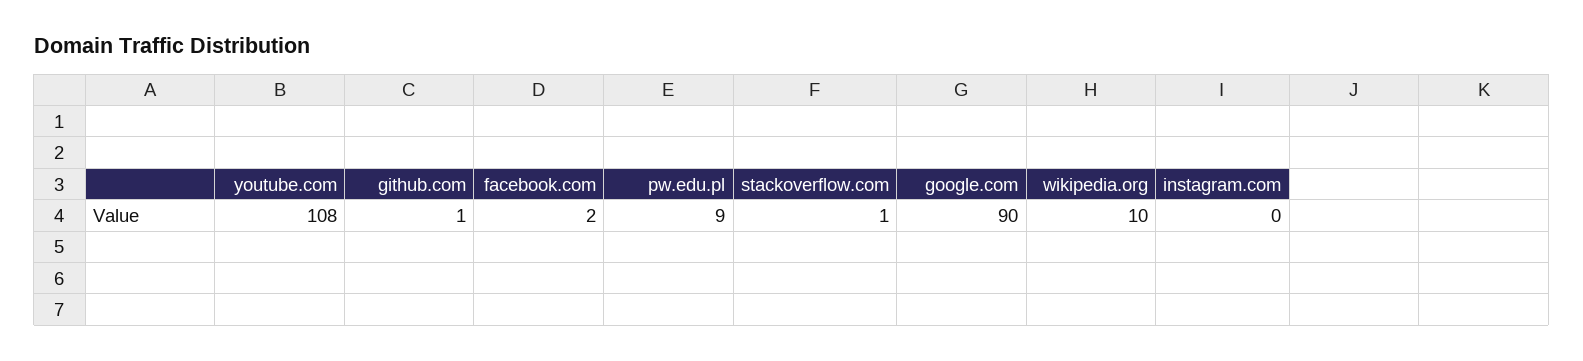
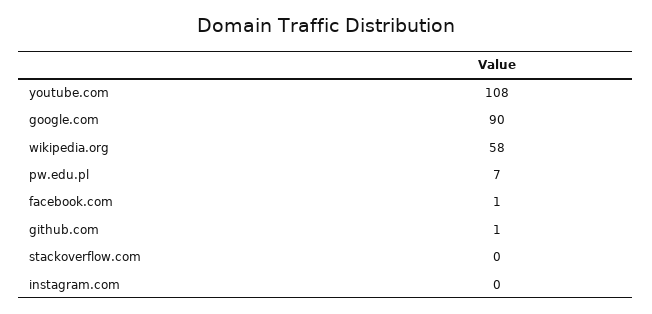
facebook.com: 2 -> 1
pw.edu.pl: 9 -> 7
stackoverflow.com: 1 -> 0
wikipedia.org: 10 -> 58

